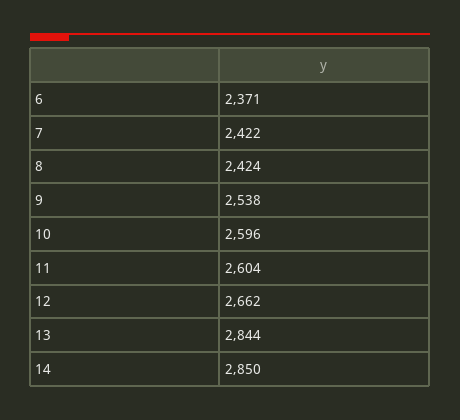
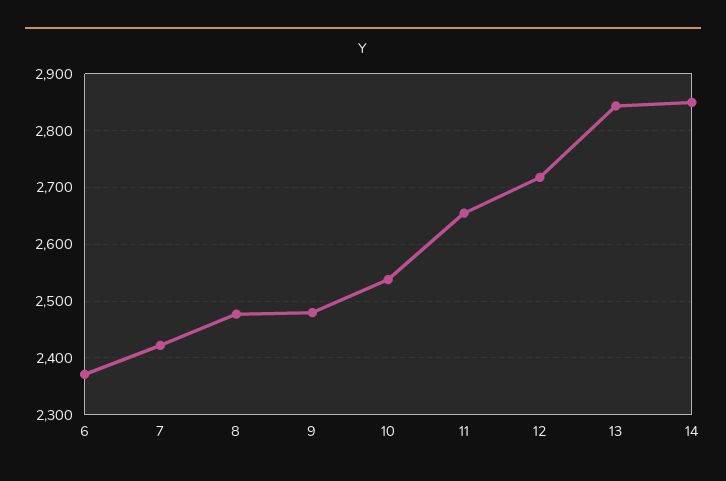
8: 2424 -> 2480
9: 2538 -> 2480
10: 2596 -> 2540
11: 2604 -> 2660
12: 2662 -> 2720

